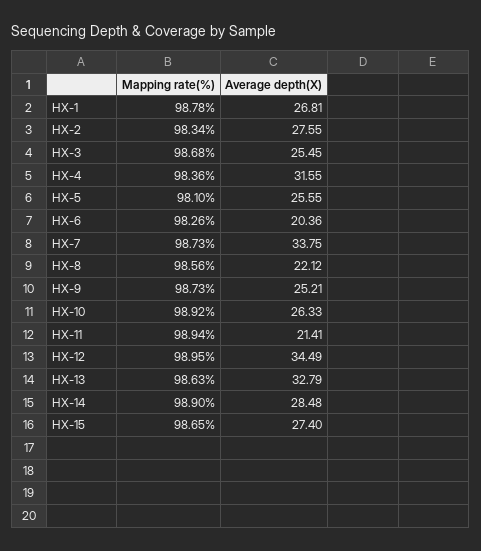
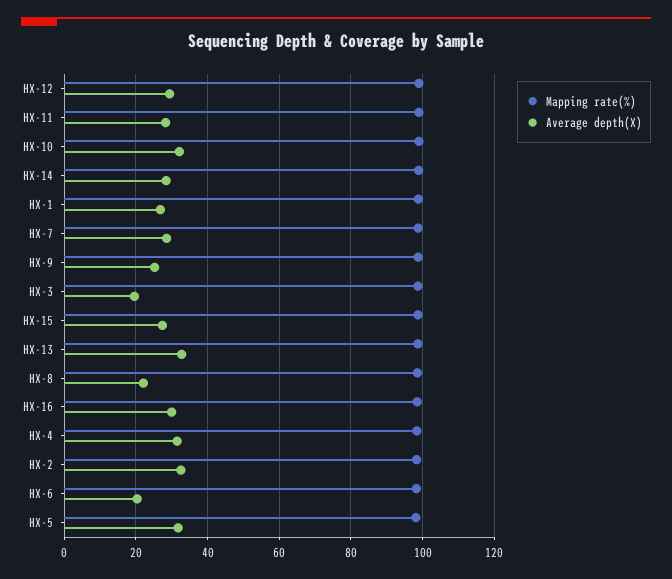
Average depth(X), HX-2: 27.55 -> 32
Average depth(X), HX-3: 25.45 -> 20
Average depth(X), HX-5: 25.55 -> 32
Average depth(X), HX-7: 33.75 -> 28
Average depth(X), HX-10: 26.33 -> 32
Average depth(X), HX-11: 21.41 -> 28
Average depth(X), HX-12: 34.49 -> 30
Mapping rate(%), HX-16: none -> 98
Average depth(X), HX-16: none -> 30

